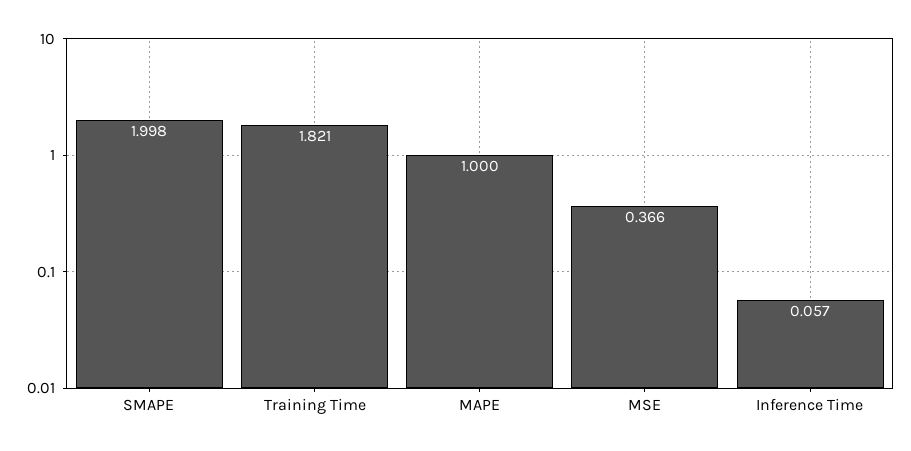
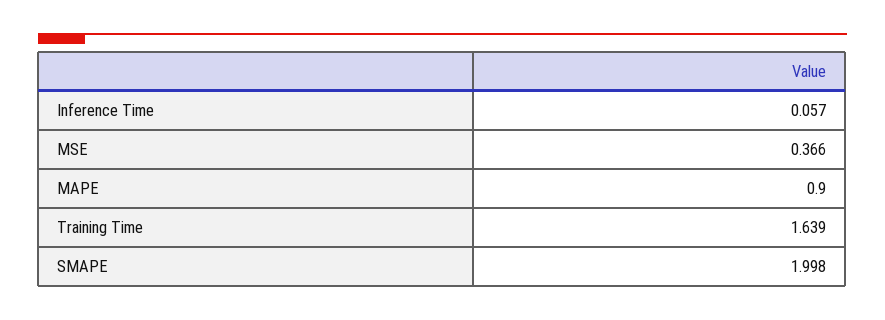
Training Time: 1.821 -> 1.639
MAPE: 1 -> 0.9

